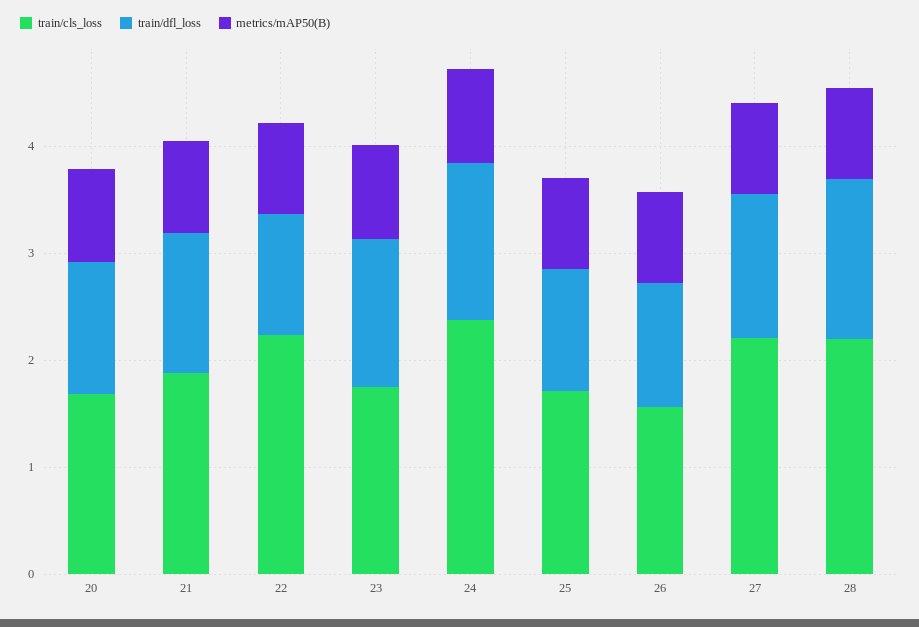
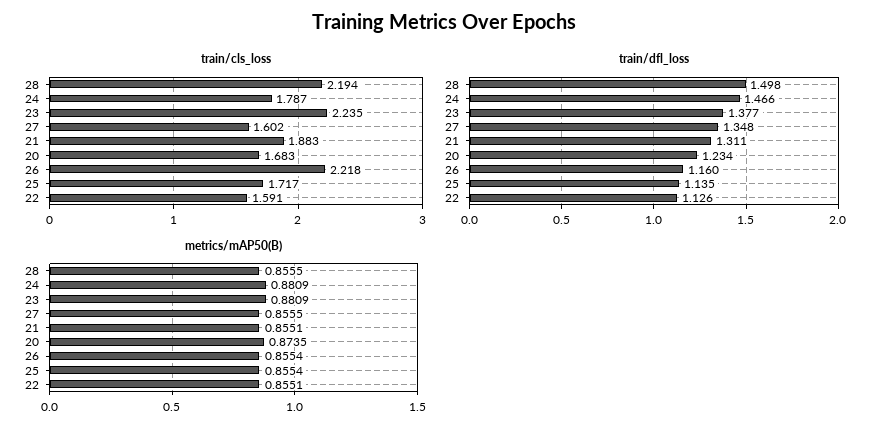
train/cls_loss, 22: 2.2 -> 1.591
train/cls_loss, 23: 1.8 -> 2.235
train/cls_loss, 24: 2.4 -> 1.787
train/cls_loss, 26: 1.6 -> 2.218
train/cls_loss, 27: 2.2 -> 1.602

